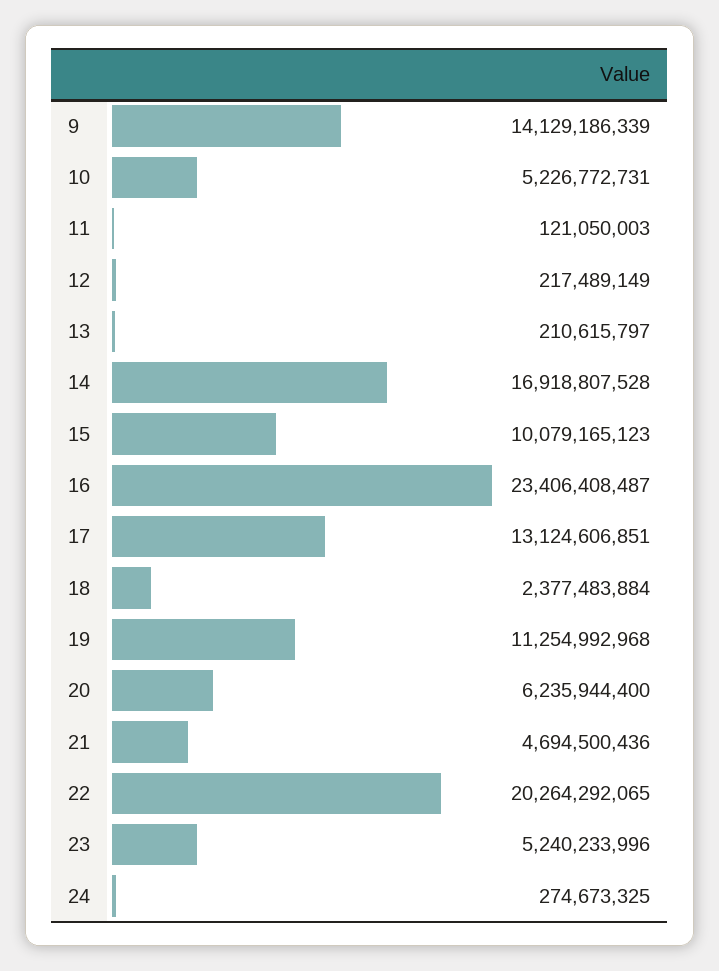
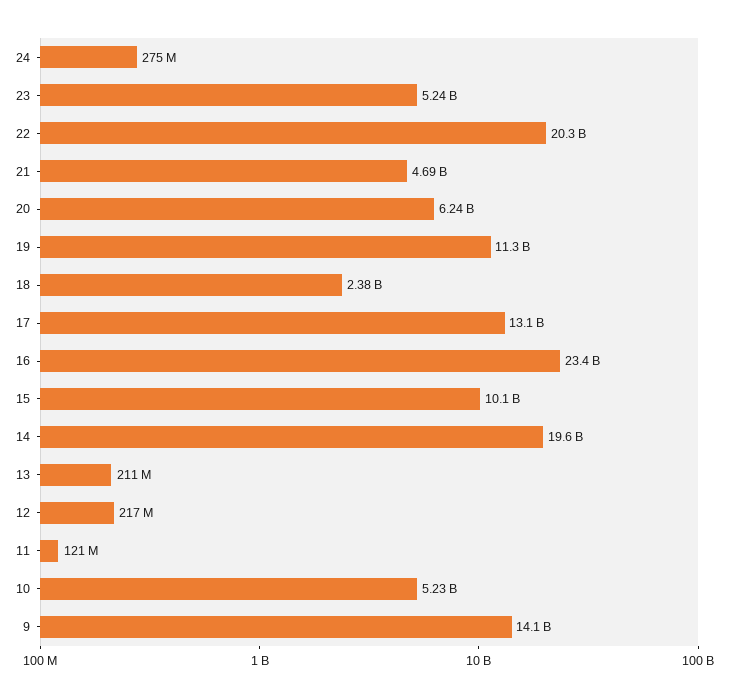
14: 16918807528 -> 19600000000

